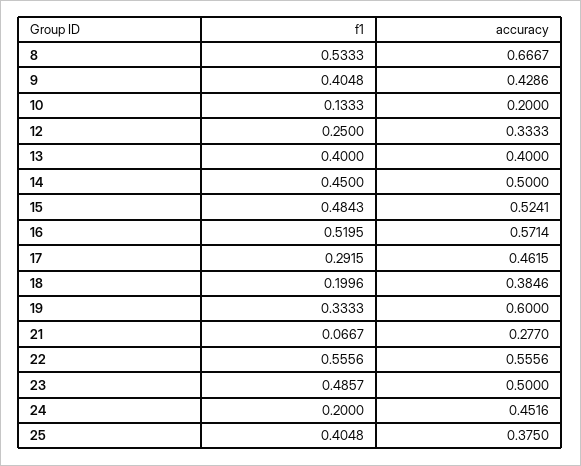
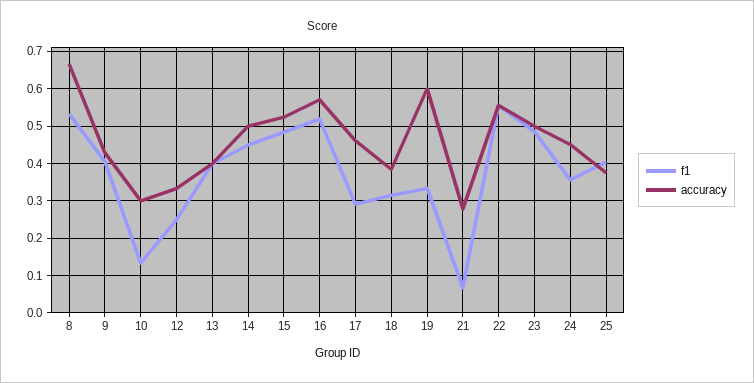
accuracy, 10: 0.2 -> 0.3
f1, 18: 0.1996 -> 0.32
f1, 24: 0.2 -> 0.36

